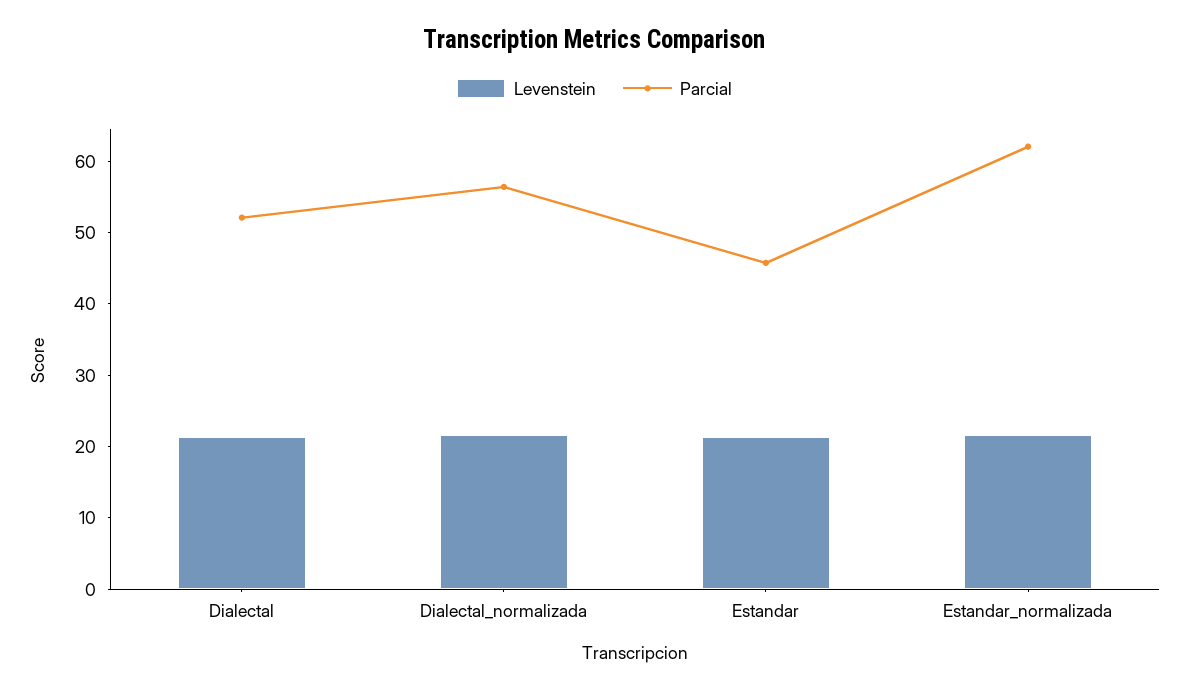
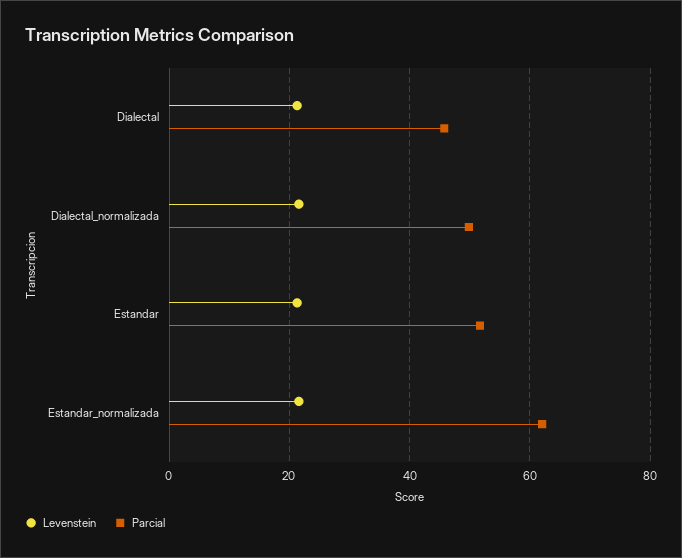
Parcial, Dialectal: 52 -> 46
Parcial, Dialectal_normalizada: 56 -> 50
Parcial, Estandar: 46 -> 52

